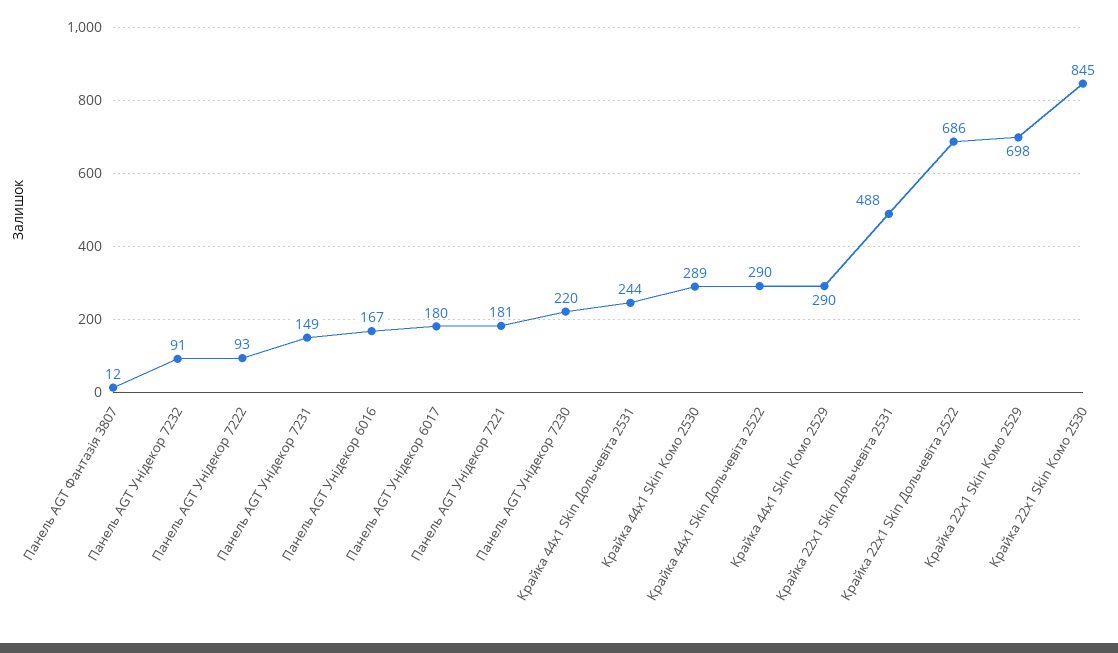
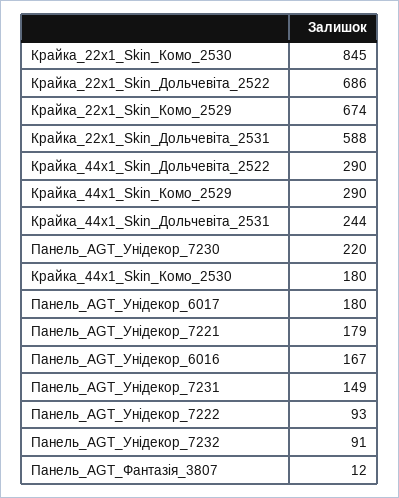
Панель AGT Унідекор 7221: 181 -> 179
Крайка 44x1 Skin Комо 2530: 289 -> 180
Крайка 22x1 Skin Дольчевіта 2531: 488 -> 588
Крайка 22x1 Skin Комо 2529: 698 -> 674

